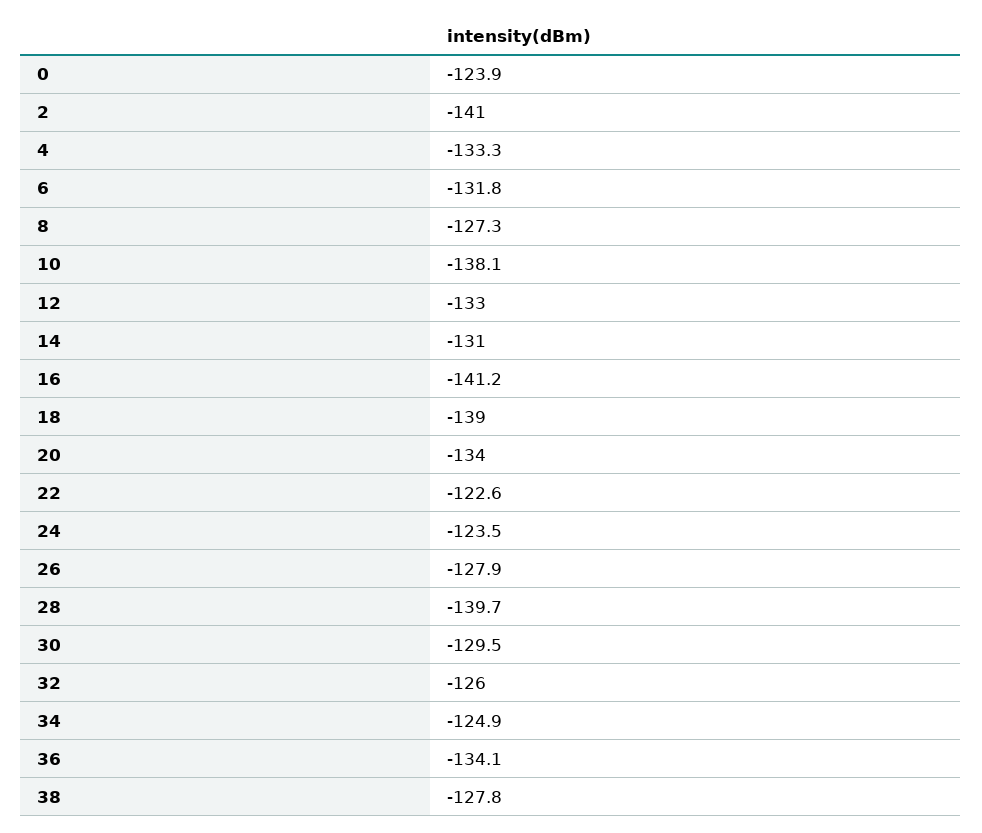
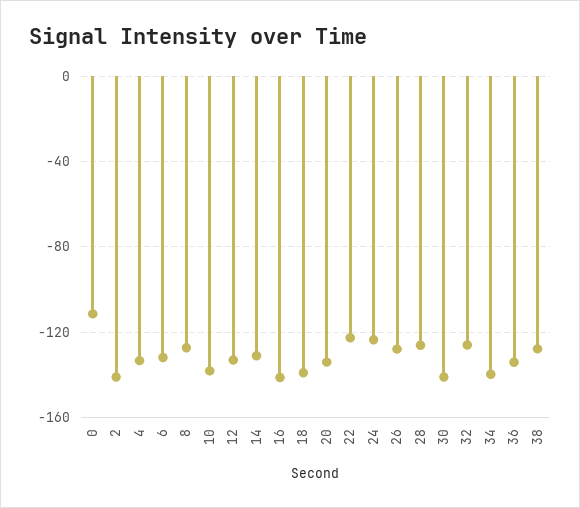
0: -123.9 -> -110
28: -139.7 -> -125
30: -129.5 -> -140
34: -124.9 -> -140

